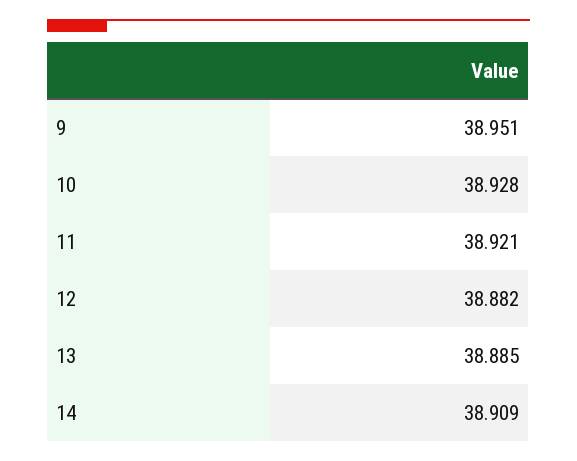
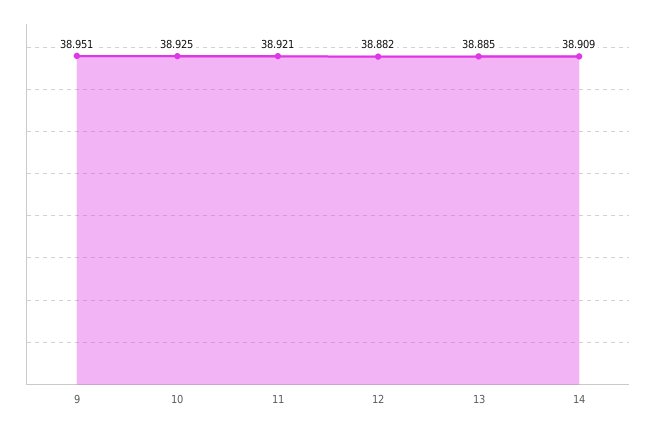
10: 38.928 -> 38.925

